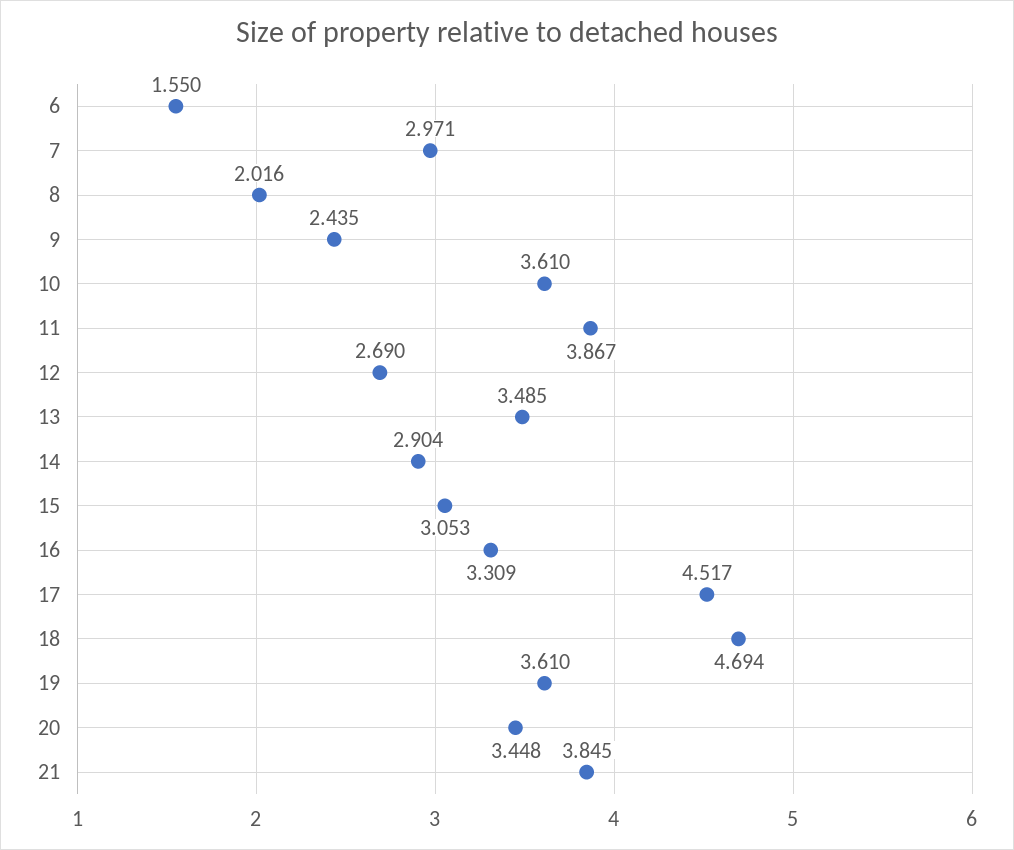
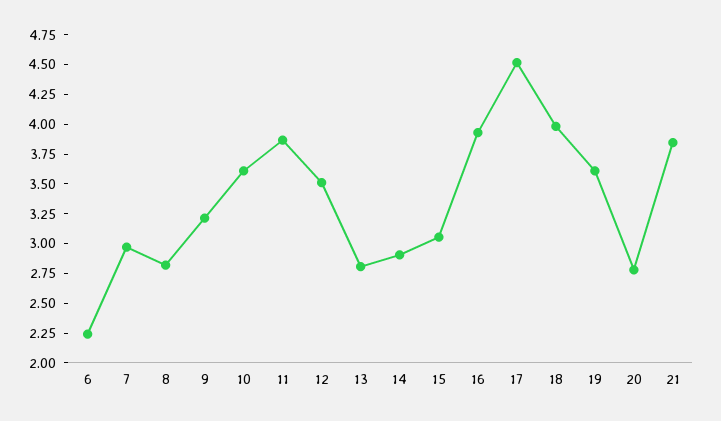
6: 1.55 -> 2.25
8: 2.016 -> 2.75
9: 2.435 -> 3.25
12: 2.69 -> 3.5
13: 3.485 -> 2.75
16: 3.309 -> 4
18: 4.694 -> 4
20: 3.448 -> 2.75

